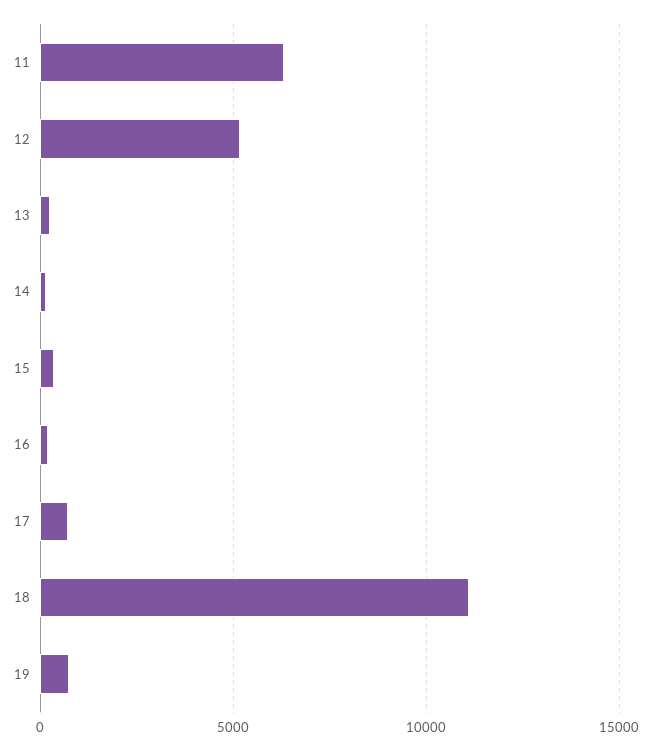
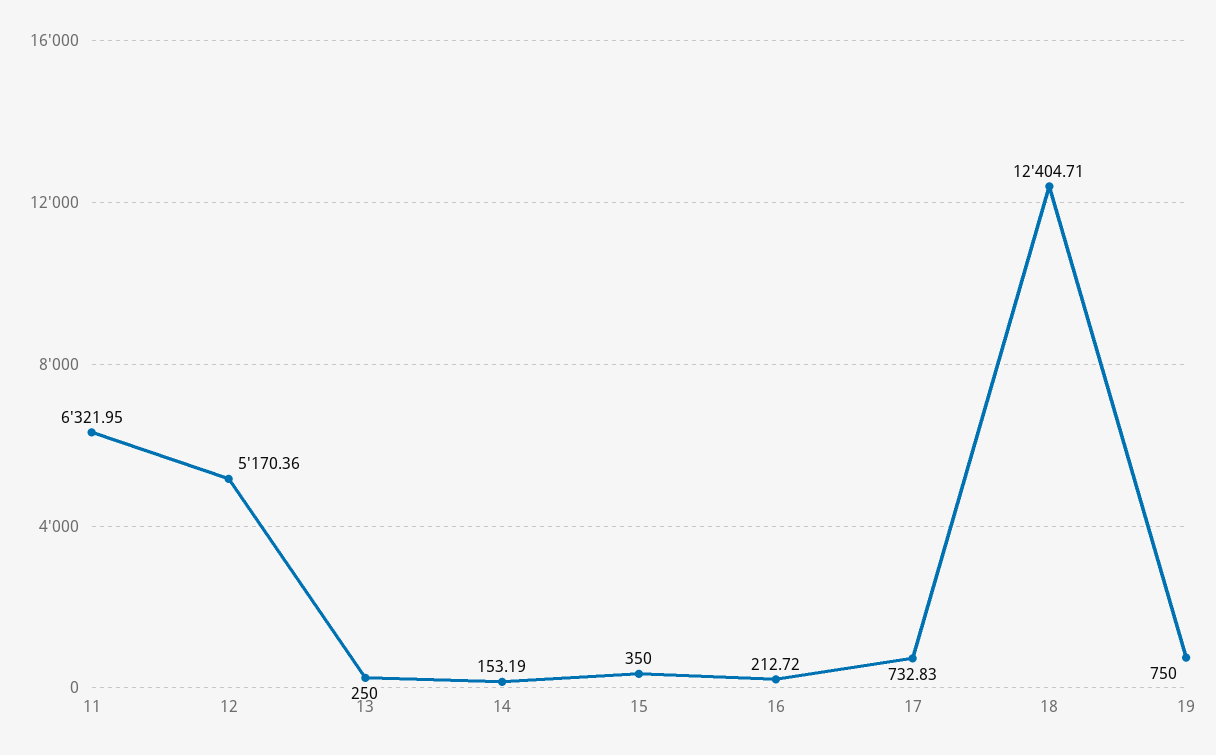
18: 11000 -> 12404.71

